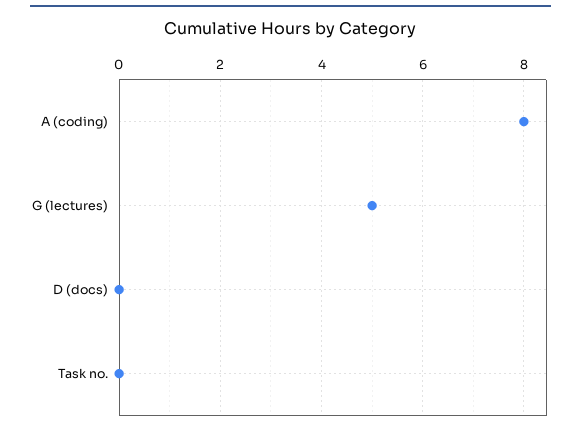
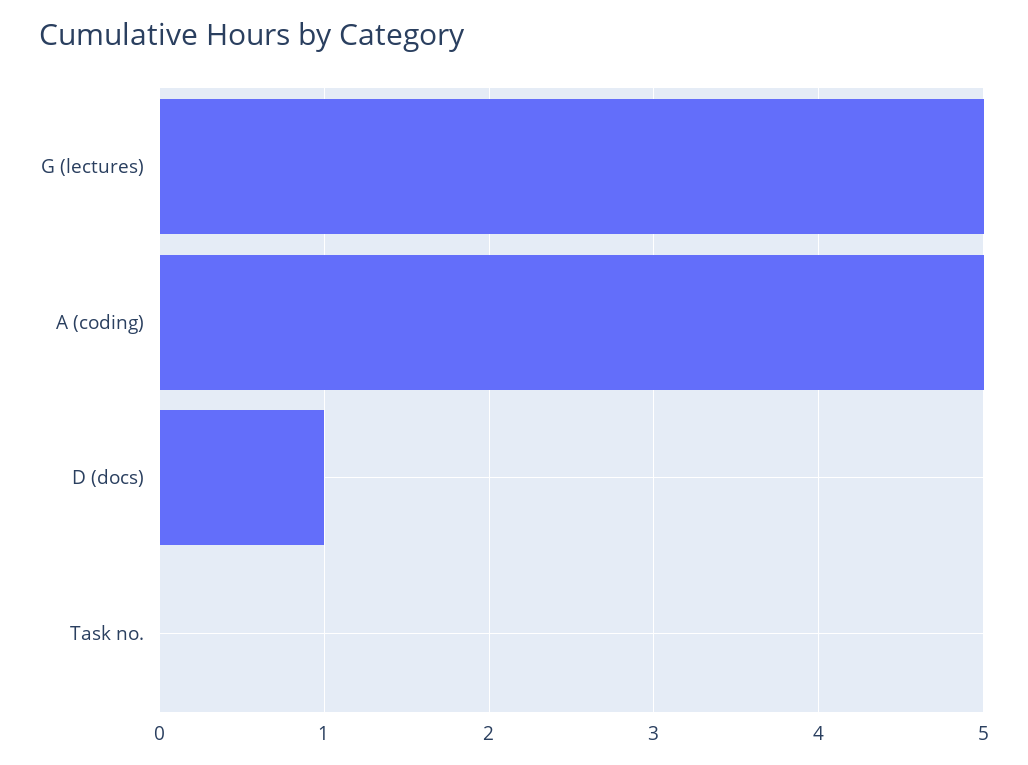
A (coding): 8 -> 5
D (docs): 0 -> 1

